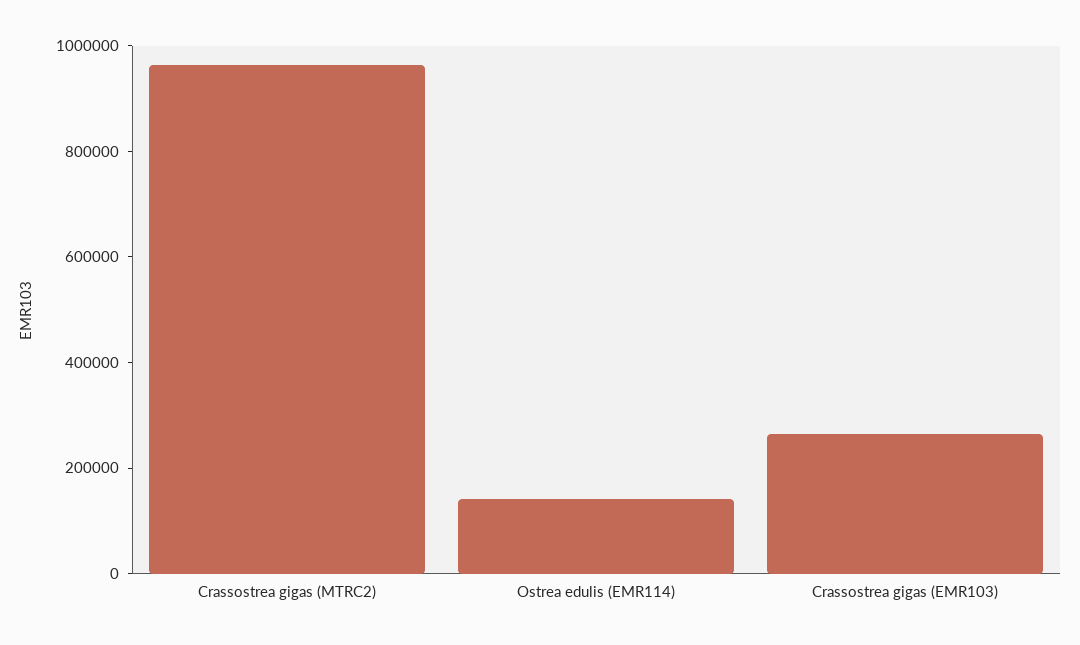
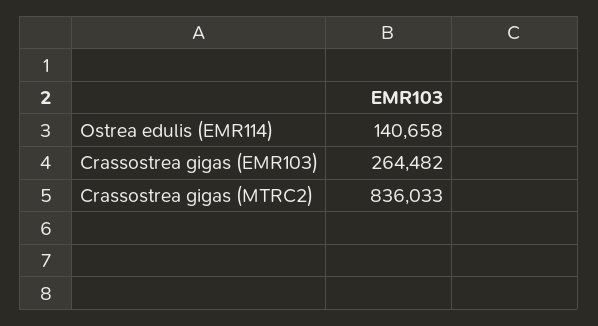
Crassostrea gigas (MTRC2): 950000 -> 836033

